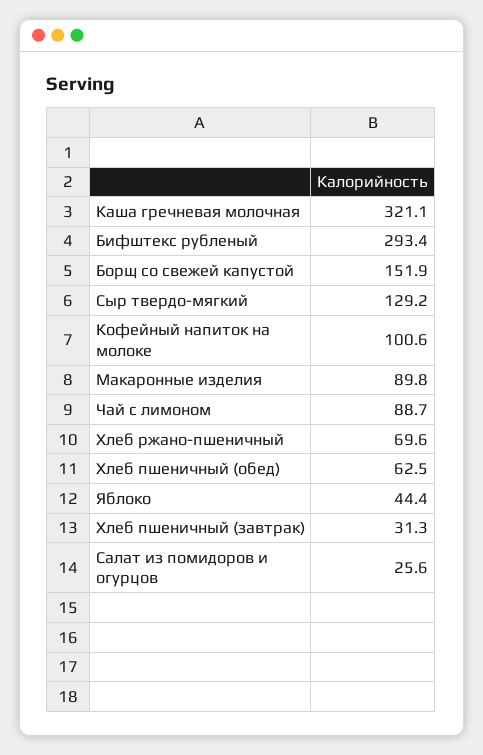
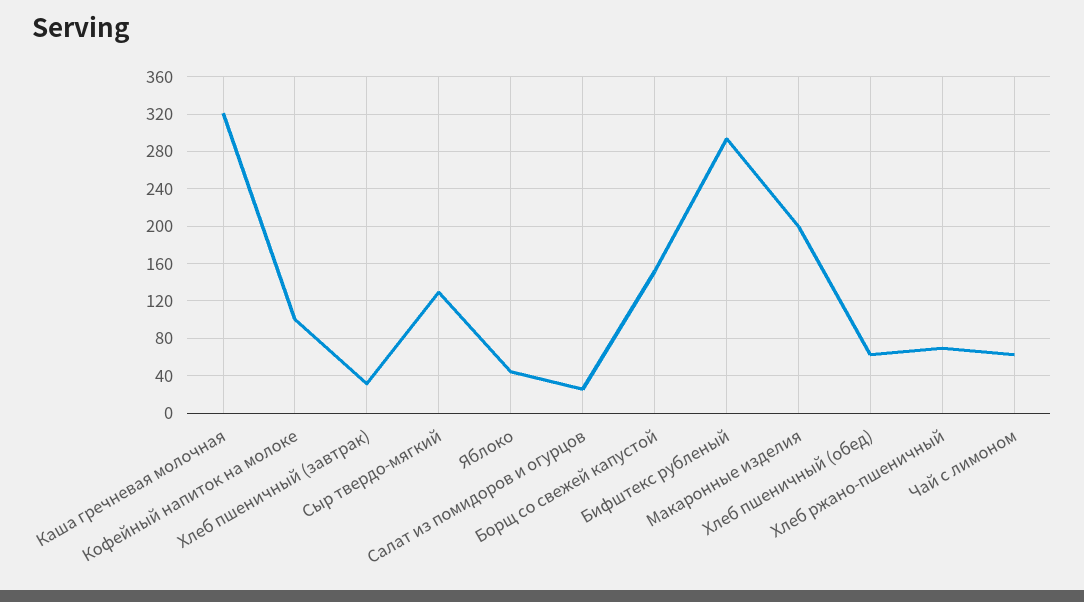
Макаронные изделия: 89.8 -> 200
Чай с лимоном: 88.7 -> 60

